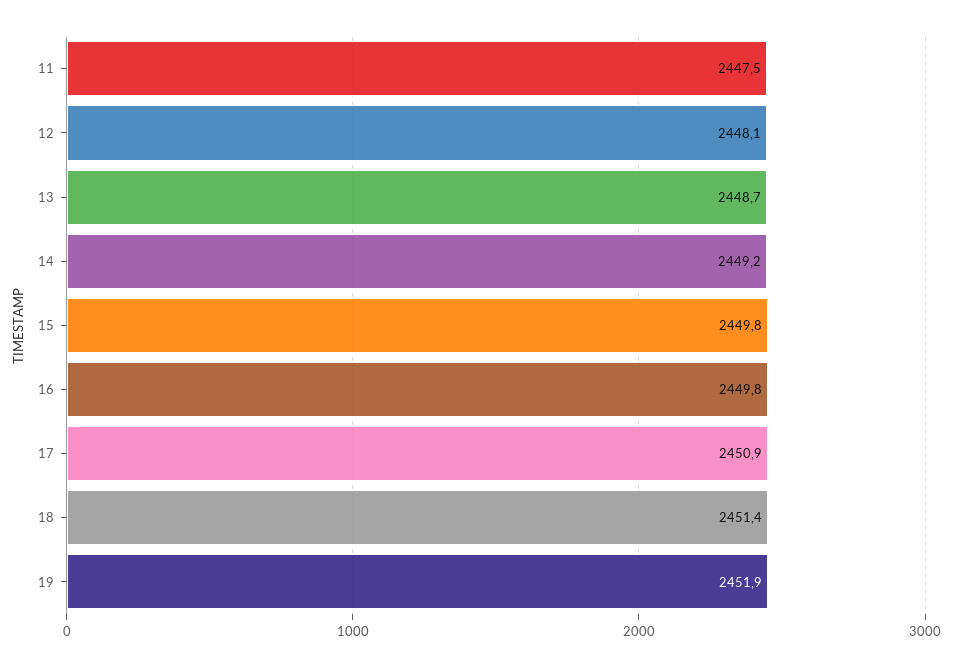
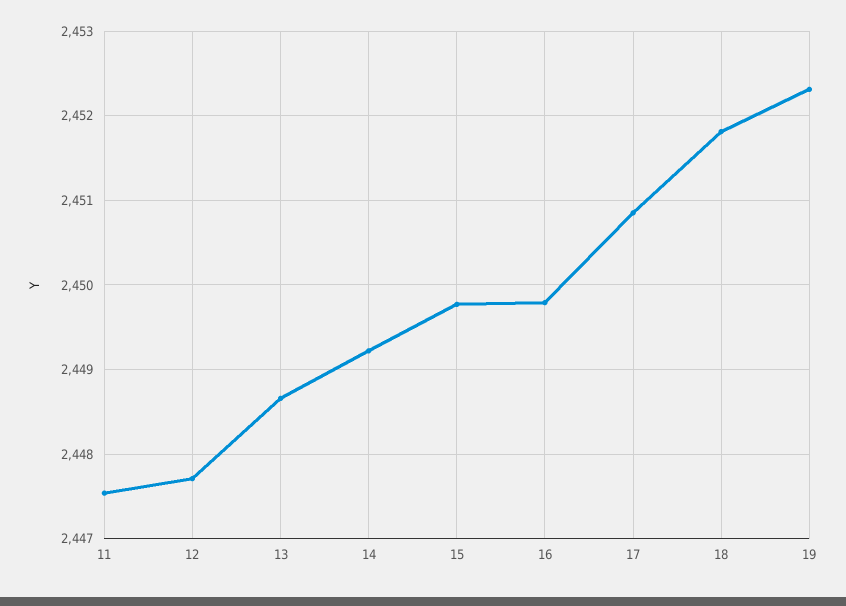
12: 2448.1 -> 2447.7
18: 2451.4 -> 2451.8
19: 2451.9 -> 2452.3

